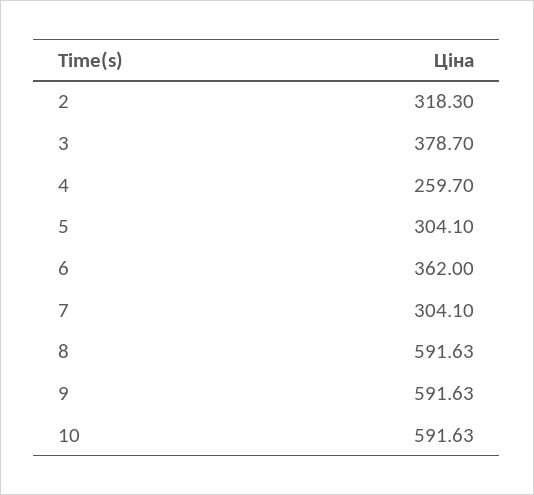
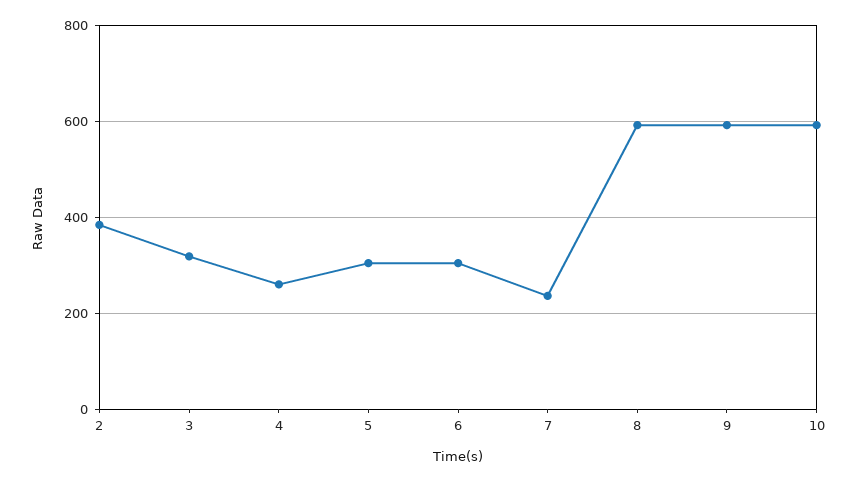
2: 318.3 -> 380
3: 378.7 -> 320
6: 362 -> 300
7: 304.1 -> 240

